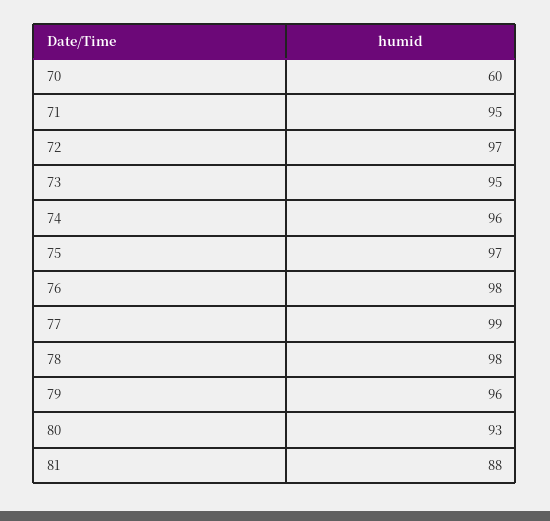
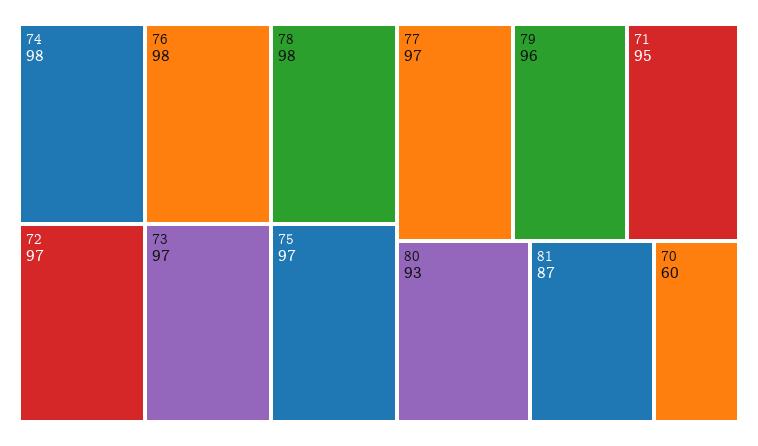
73: 95 -> 97
74: 96 -> 98
77: 99 -> 97
81: 88 -> 87

